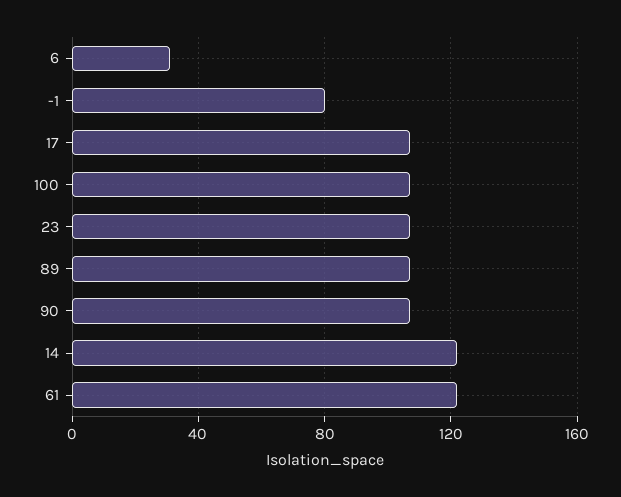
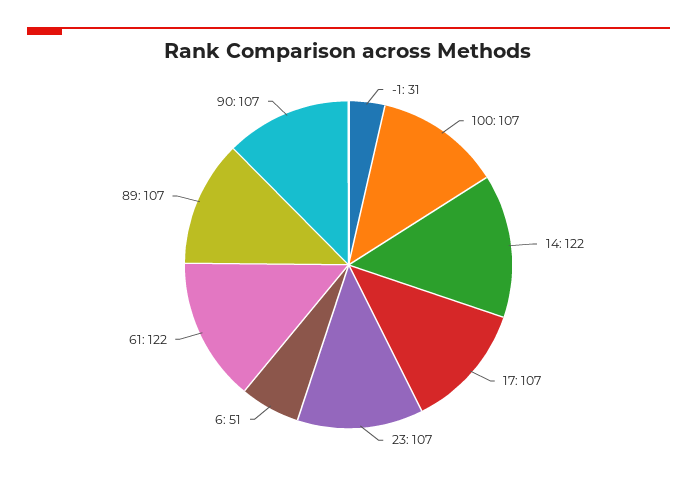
6: 30 -> 51
-1: 80 -> 31

